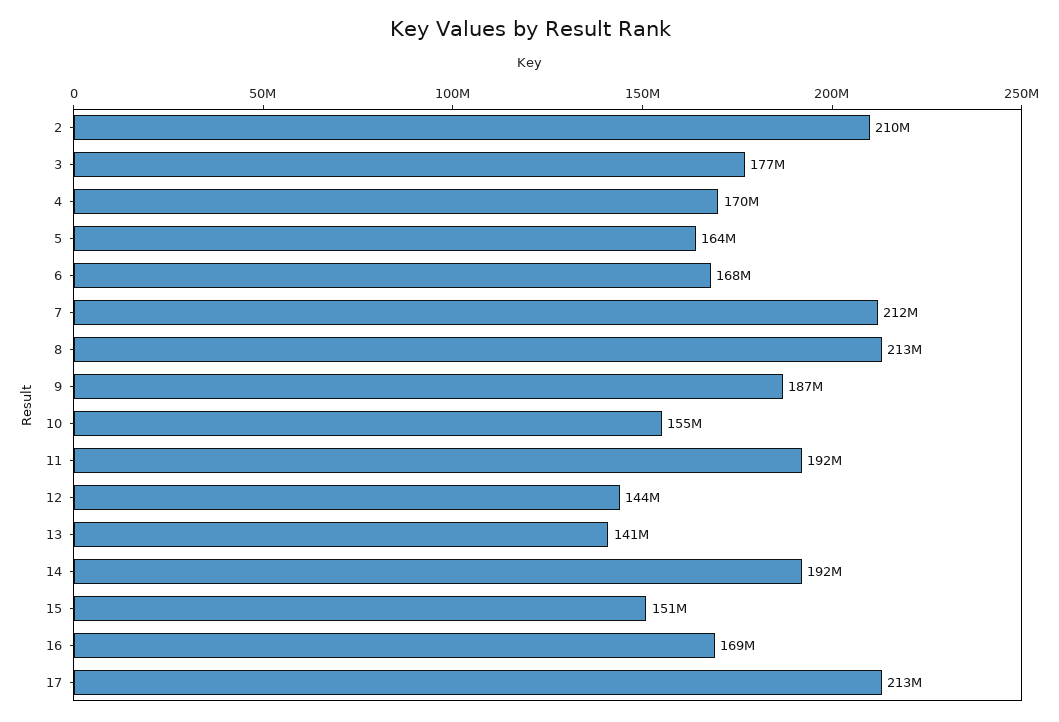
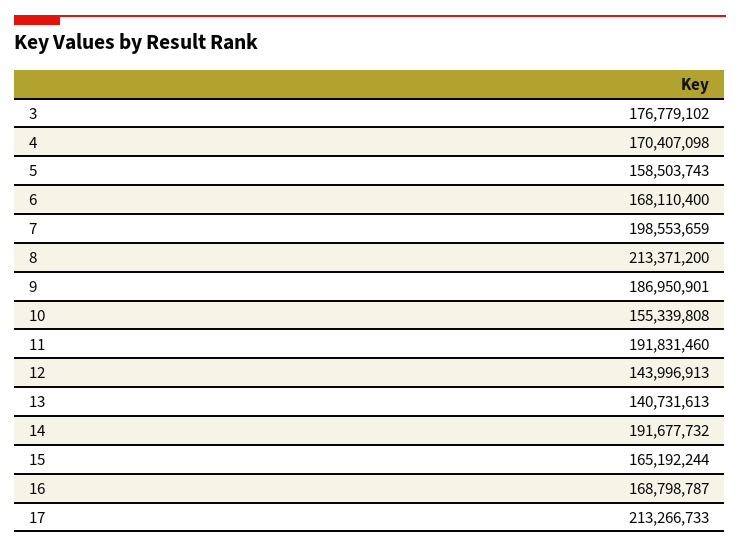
2: 210000000 -> none
5: 164000000 -> 158503743
7: 212000000 -> 198553659
15: 151000000 -> 165192244

